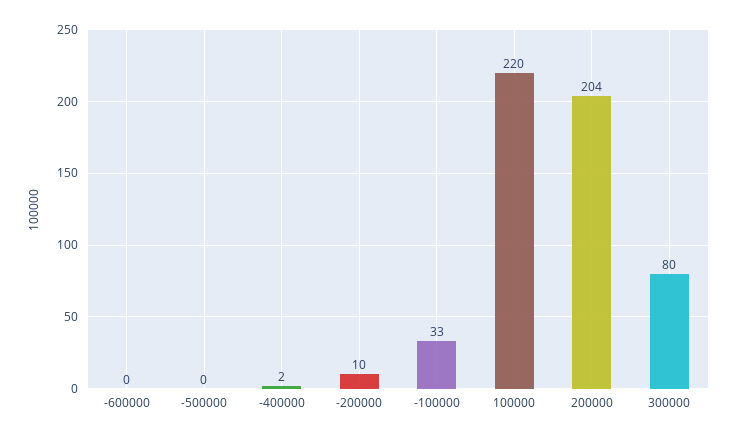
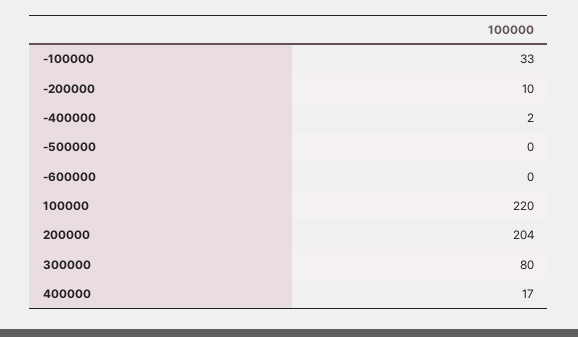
400000: none -> 17

